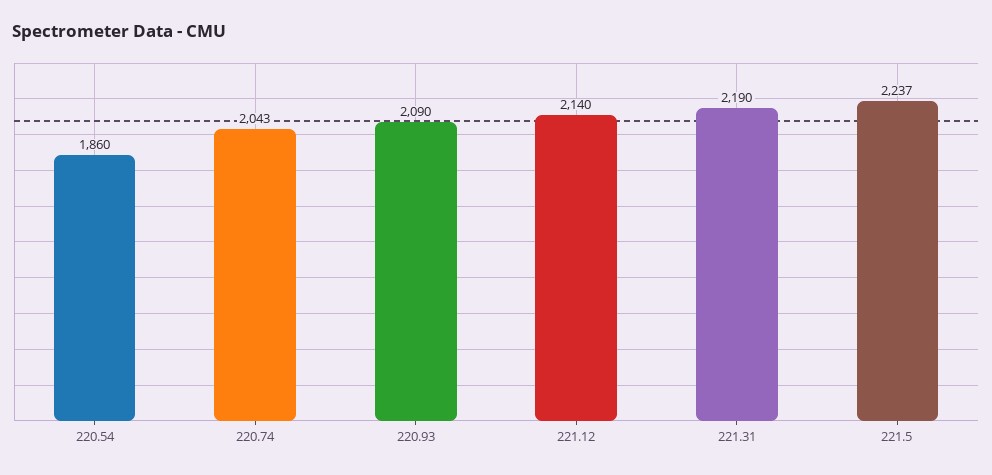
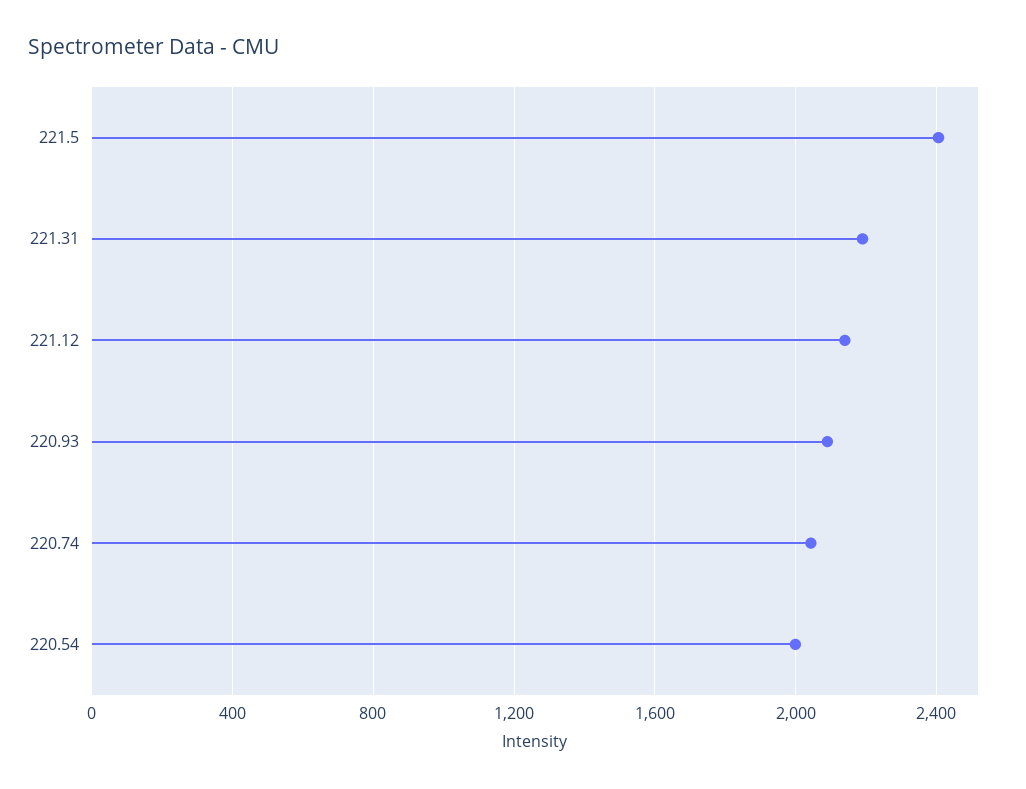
220.54: 1860 -> 2000
221.5: 2237 -> 2400

